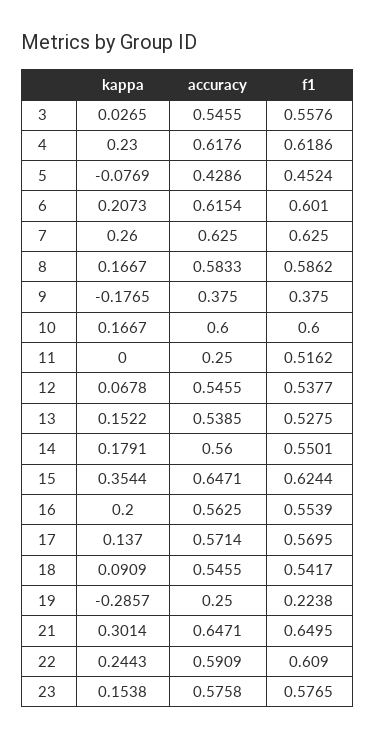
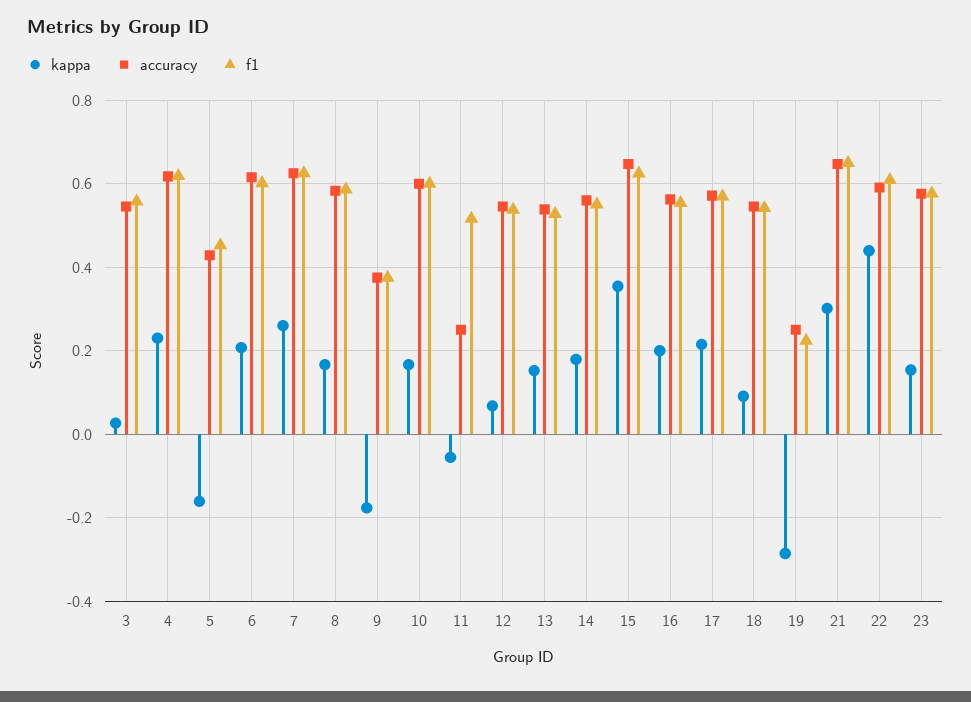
kappa, 5: -0.0769 -> -0.16
kappa, 11: 0 -> -0.06
kappa, 17: 0.137 -> 0.22
kappa, 22: 0.2443 -> 0.44

